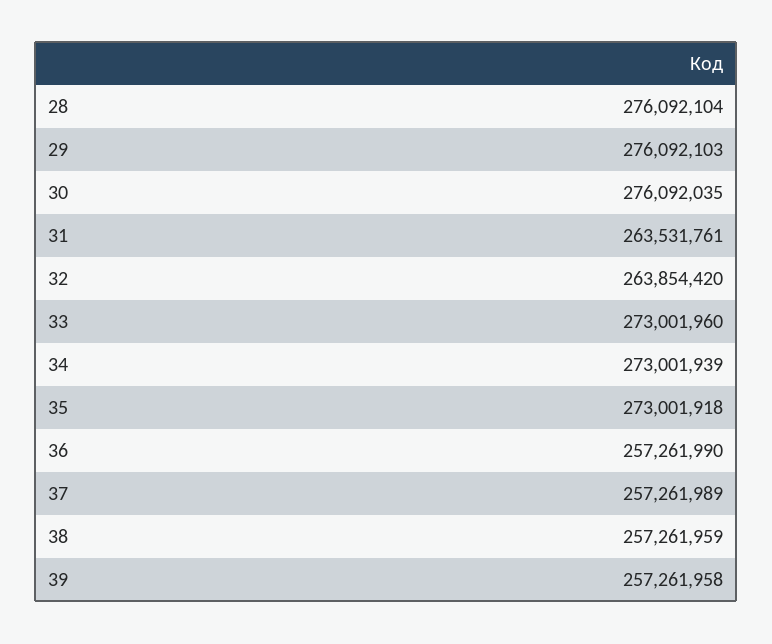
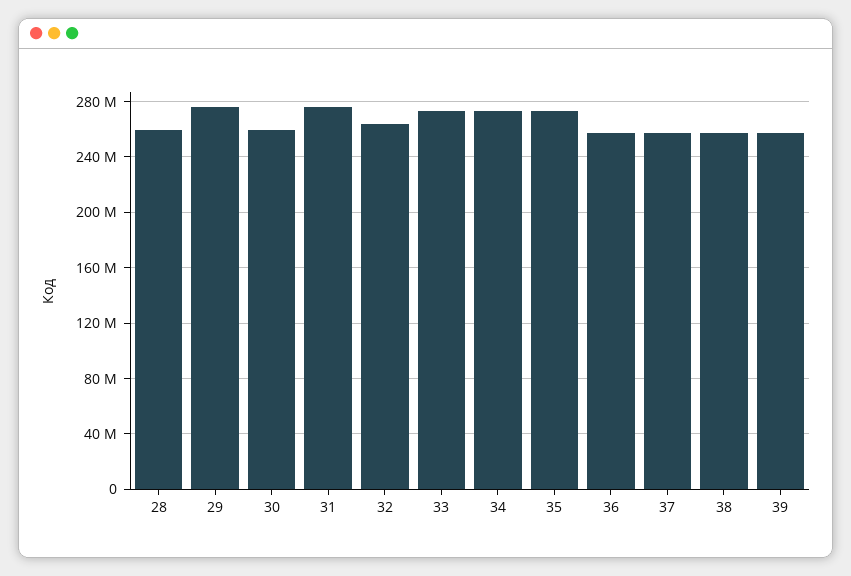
28: 276092104 -> 260000000
30: 276092035 -> 260000000
31: 263531761 -> 275000000

